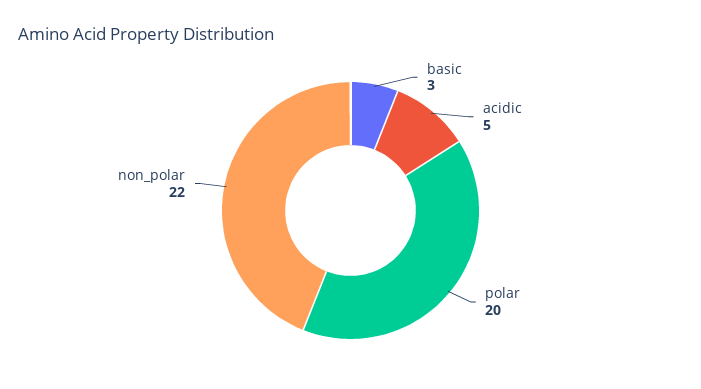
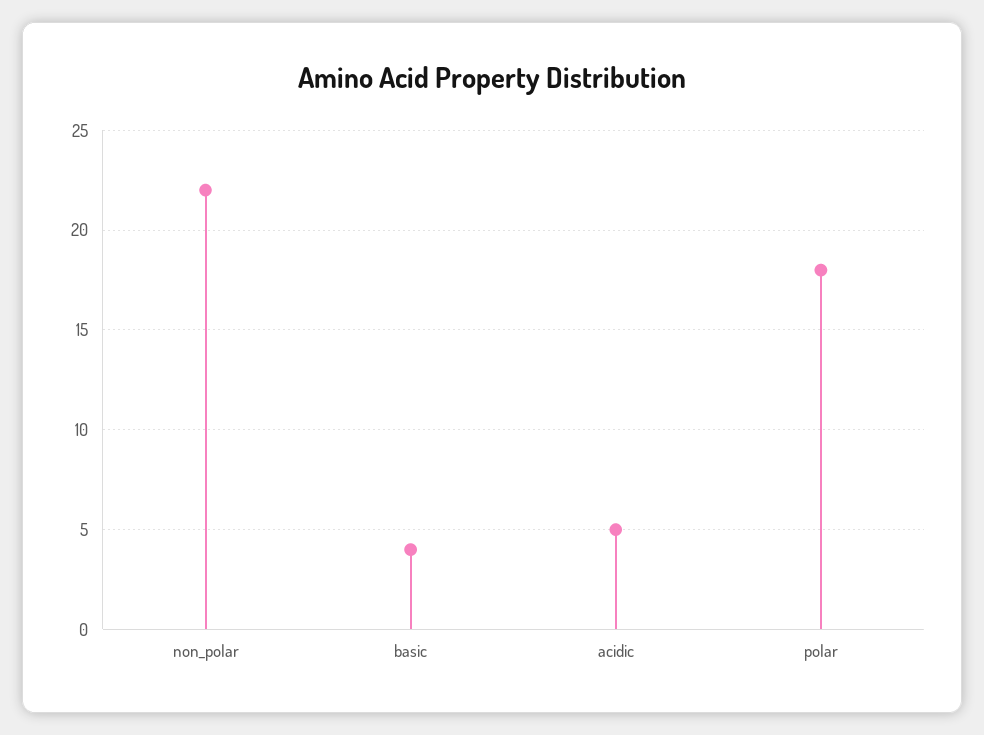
basic: 3 -> 4
polar: 20 -> 18

